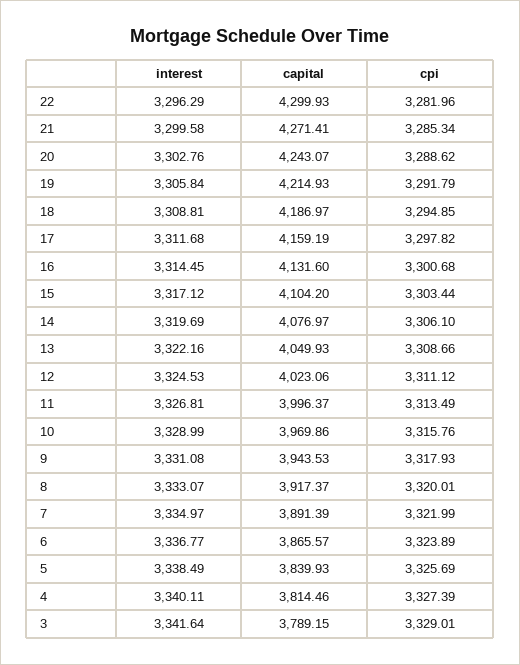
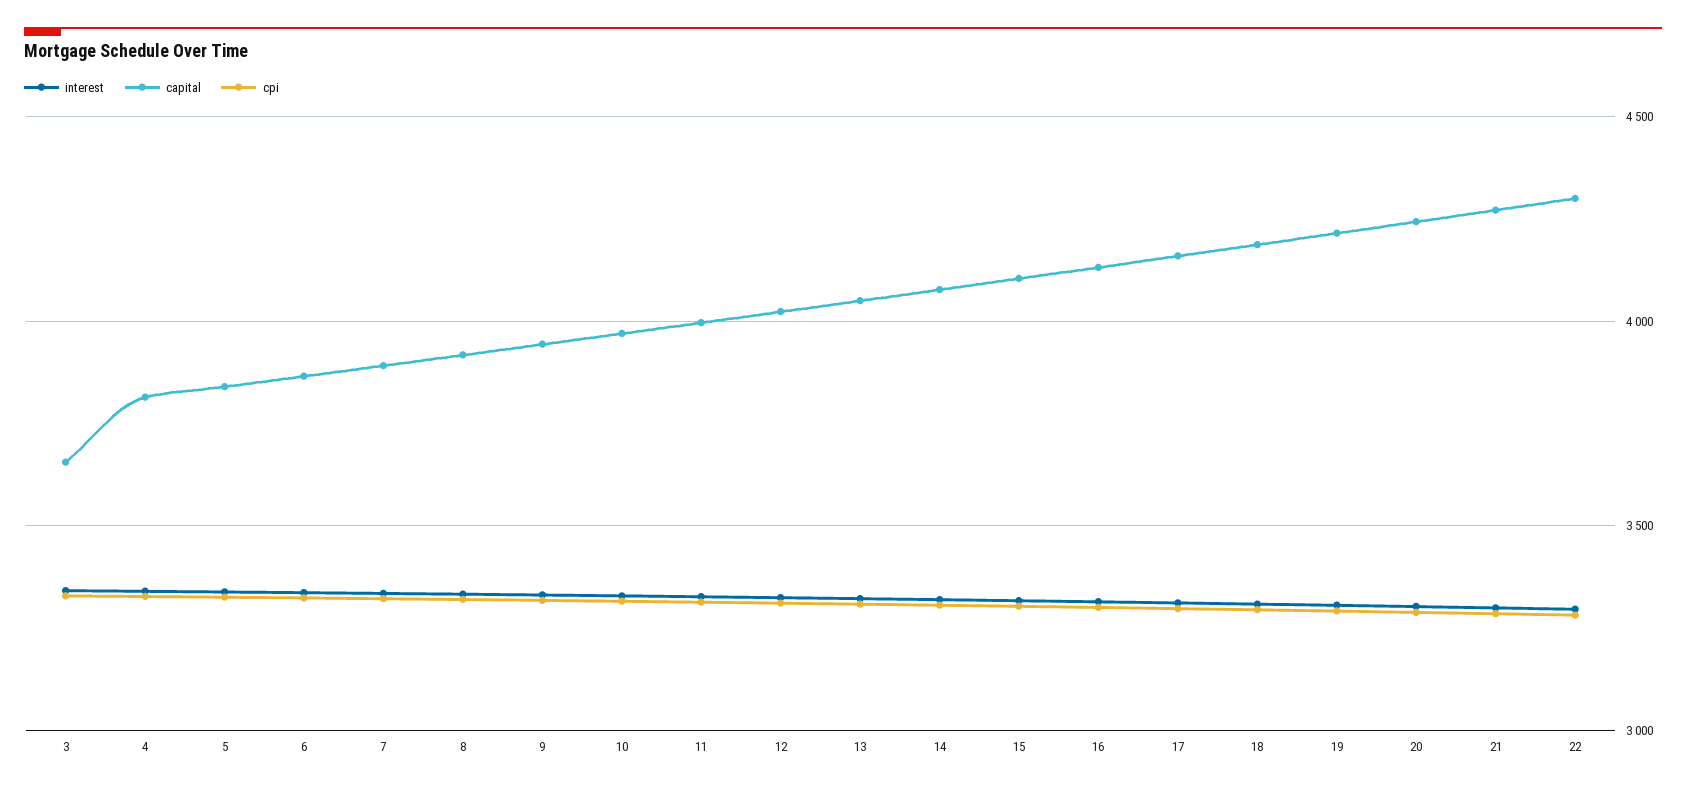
capital, 3: 3789.15 -> 3650

